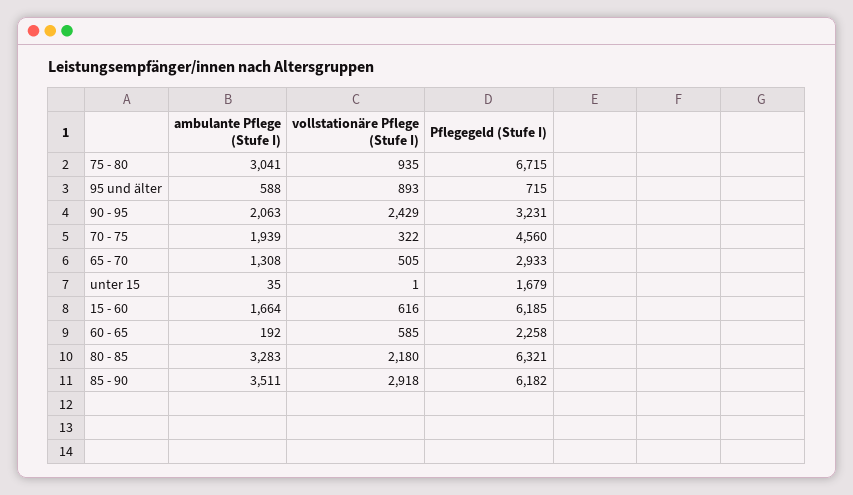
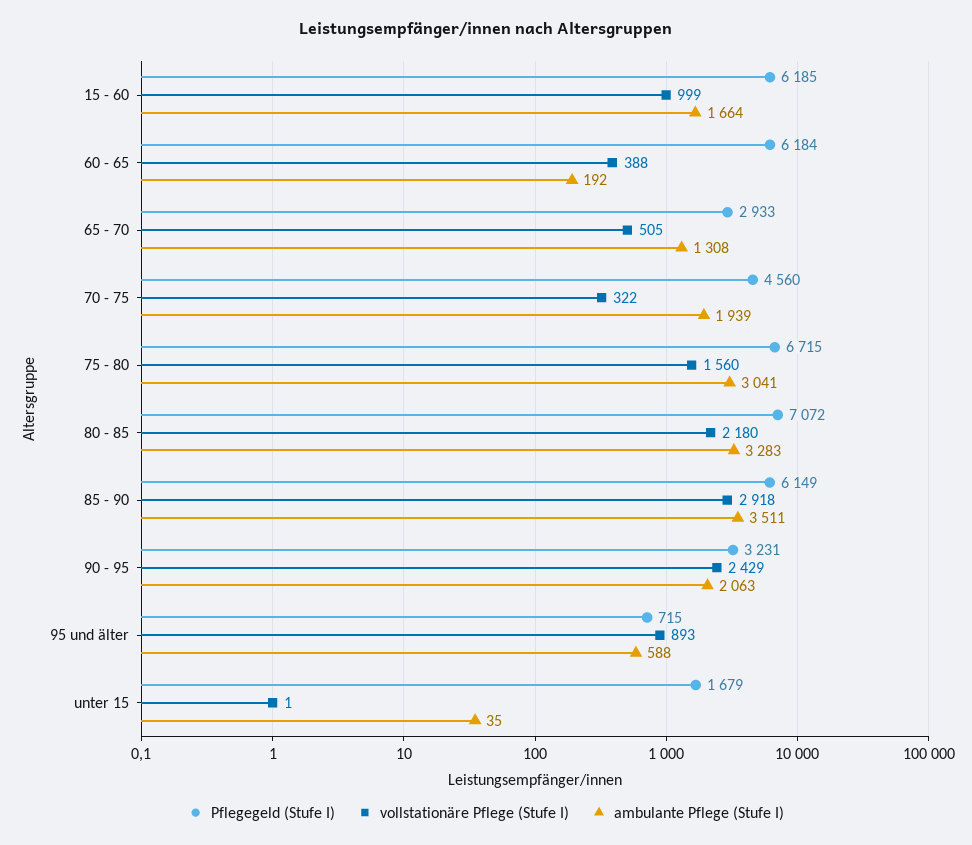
vollstationäre Pflege (Stufe I), 75 - 80: 935 -> 1560
vollstationäre Pflege (Stufe I), 15 - 60: 616 -> 999
vollstationäre Pflege (Stufe I), 60 - 65: 585 -> 388
Pflegegeld (Stufe I), 60 - 65: 2258 -> 6184
Pflegegeld (Stufe I), 80 - 85: 6321 -> 7072
Pflegegeld (Stufe I), 85 - 90: 6182 -> 6149

